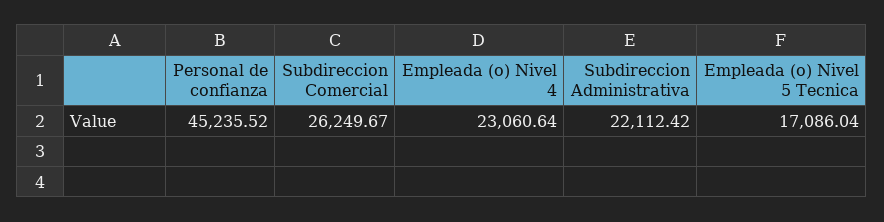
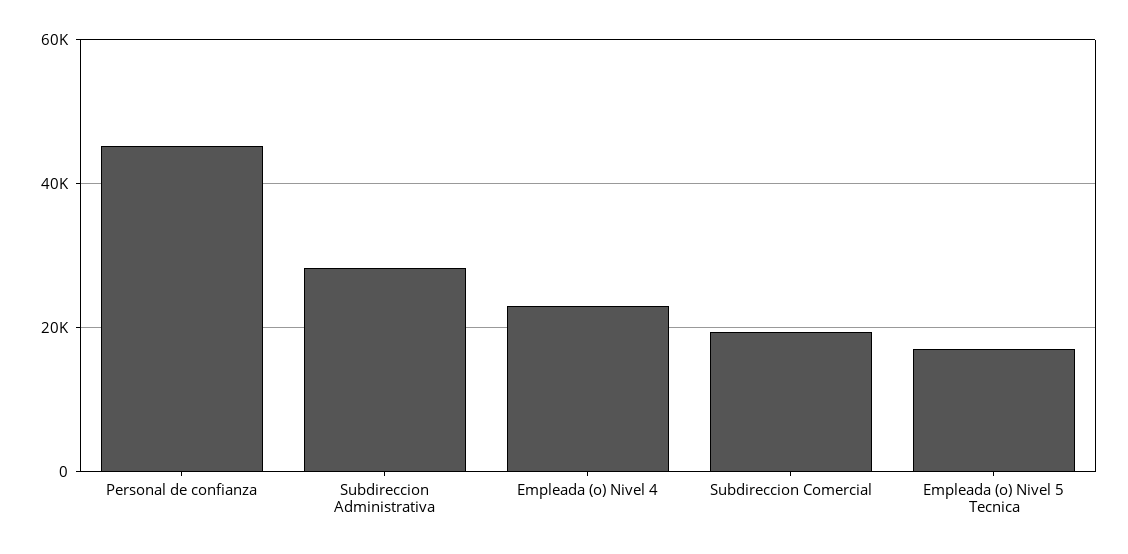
Subdireccion Comercial: 26249.67 -> 20000
Subdireccion Administrativa: 22112.42 -> 28000

